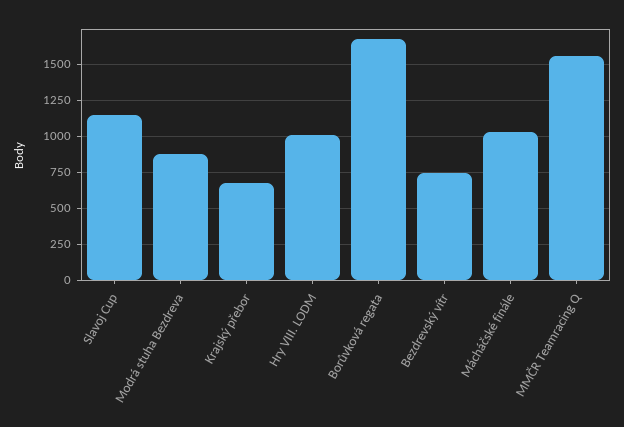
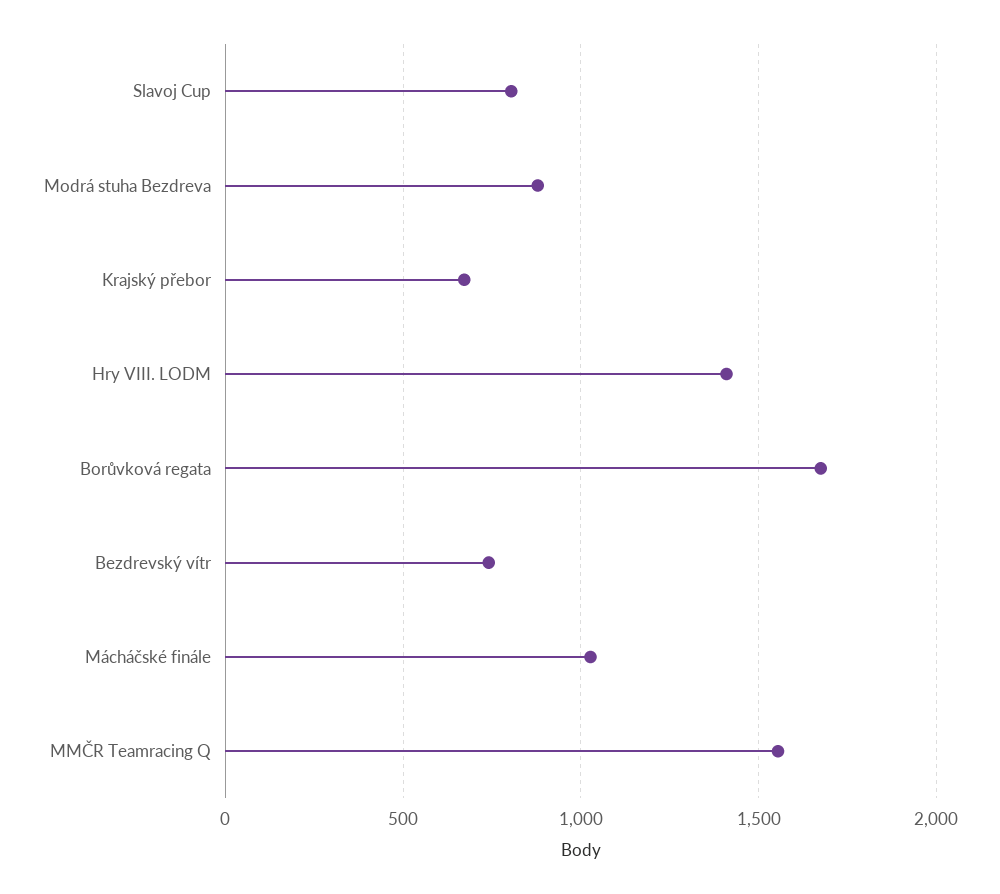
Slavoj Cup: 1150 -> 800
Hry VIII. LODM: 1000 -> 1400

